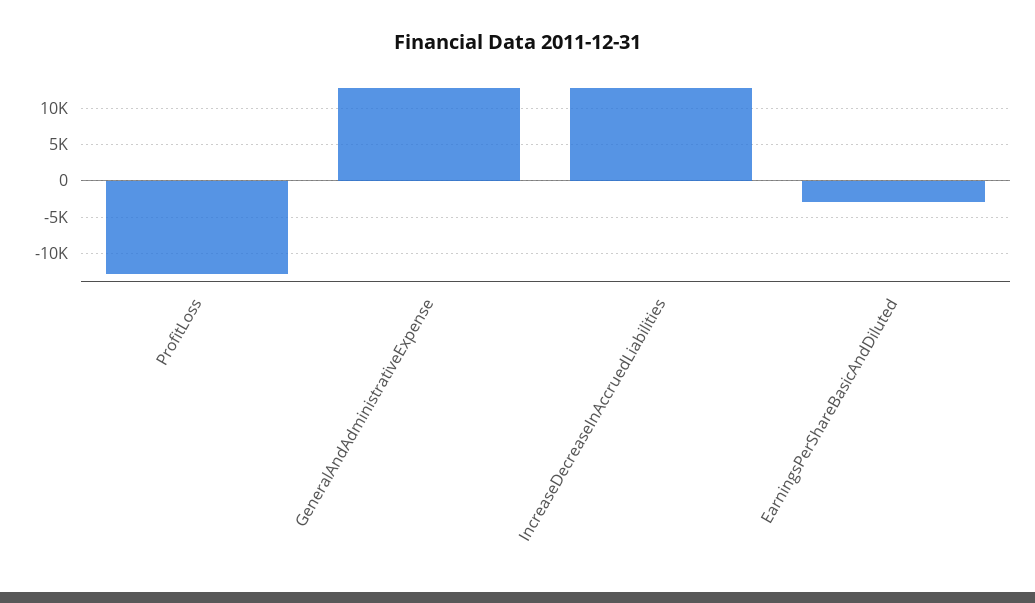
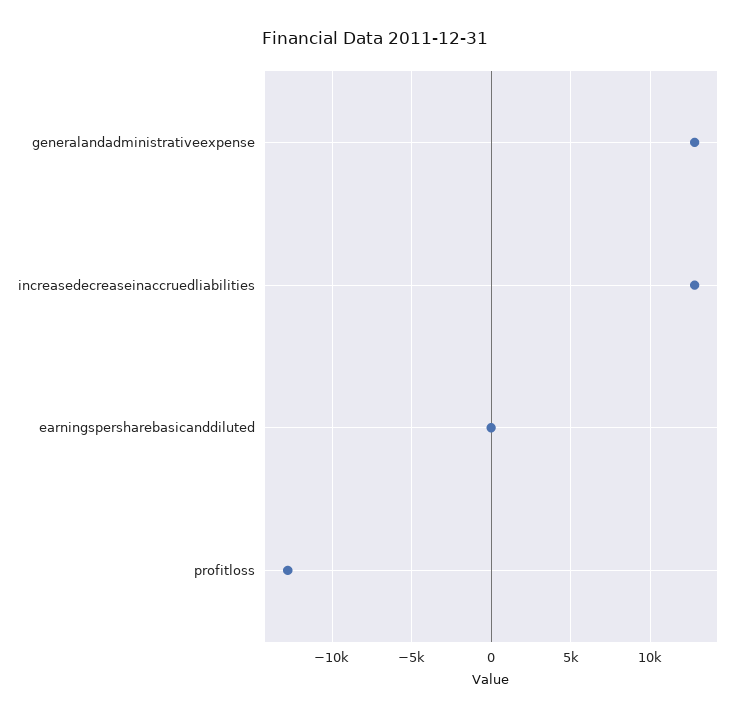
EarningsPerShareBasicAndDiluted: -3000 -> 0

